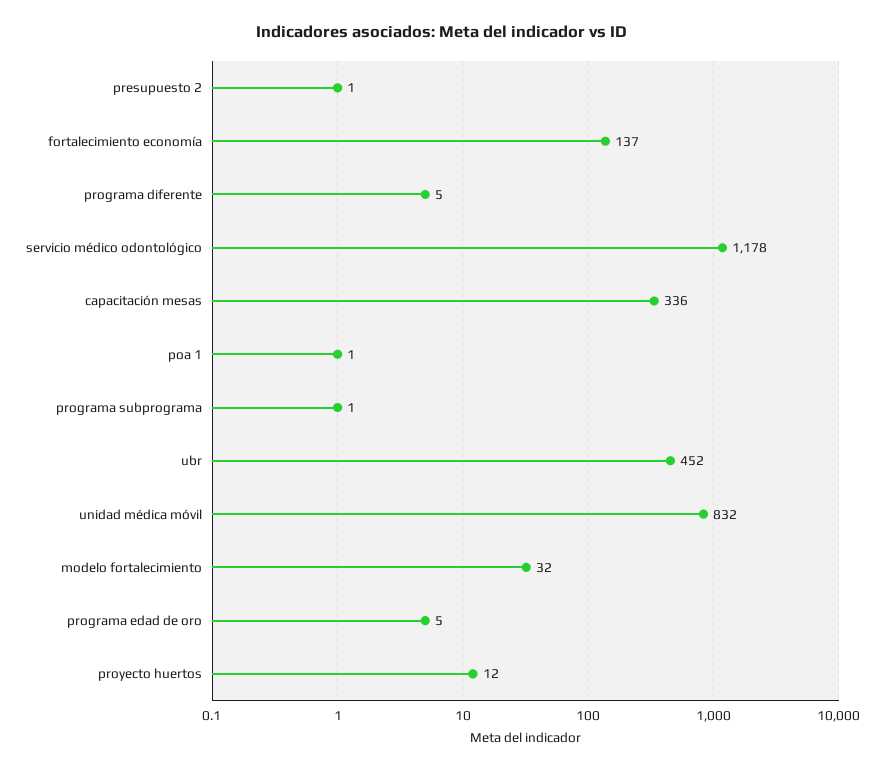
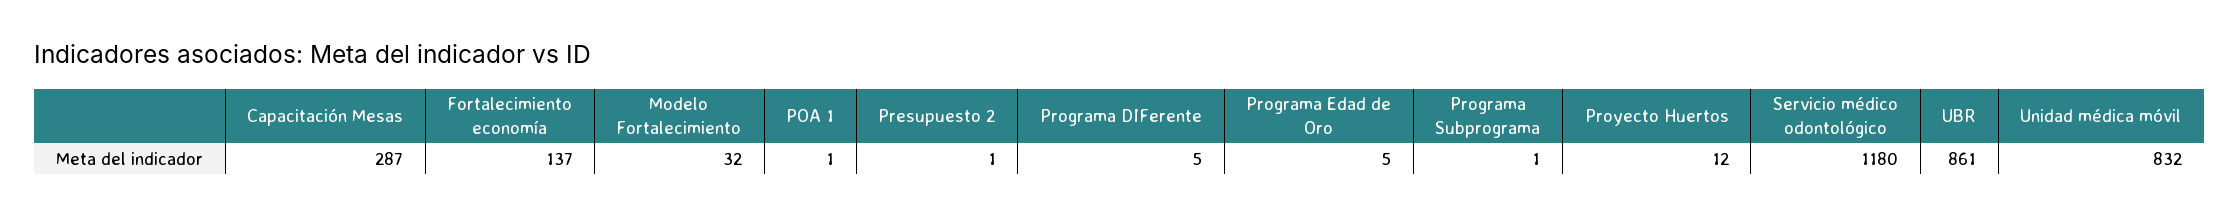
servicio médico odontológico: 1178 -> 1180
capacitación mesas: 336 -> 287
ubr: 452 -> 861

